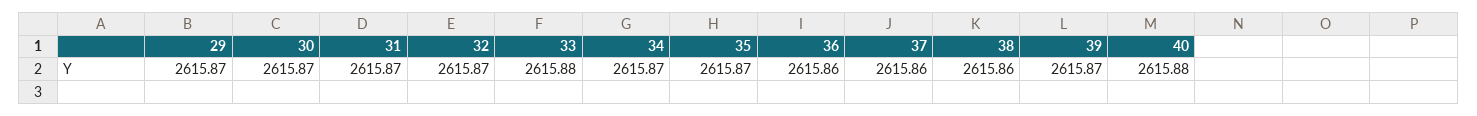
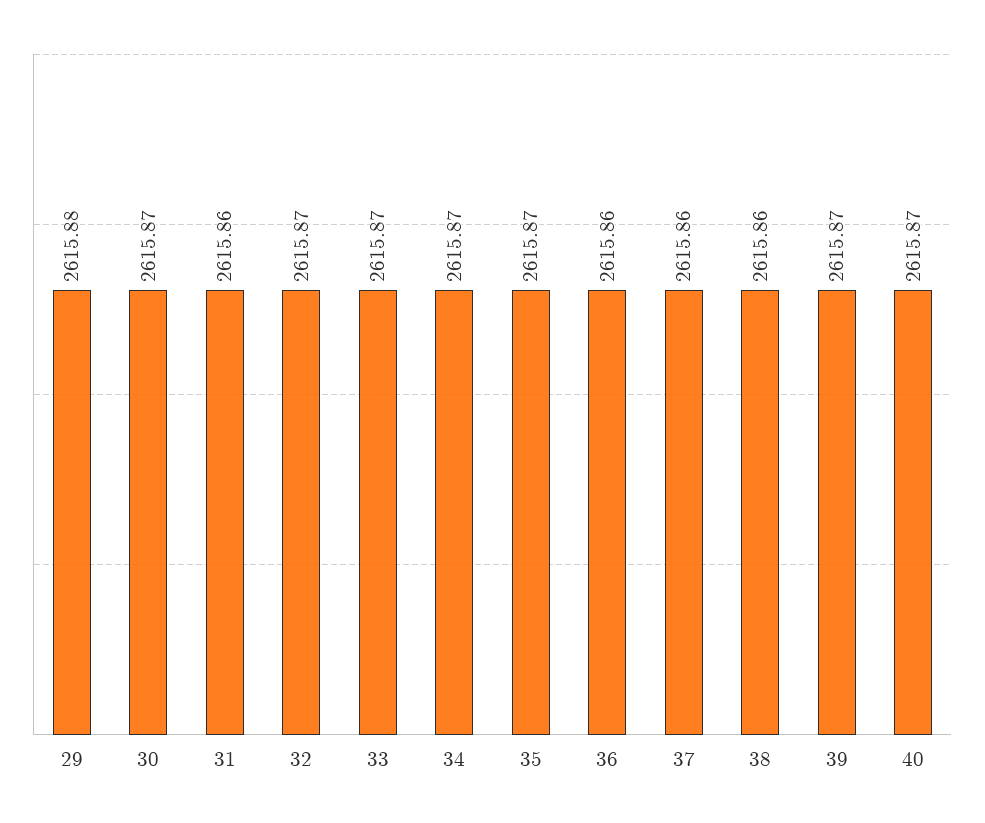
29: 2615.87 -> 2615.88
31: 2615.87 -> 2615.86
33: 2615.88 -> 2615.87
40: 2615.88 -> 2615.87

